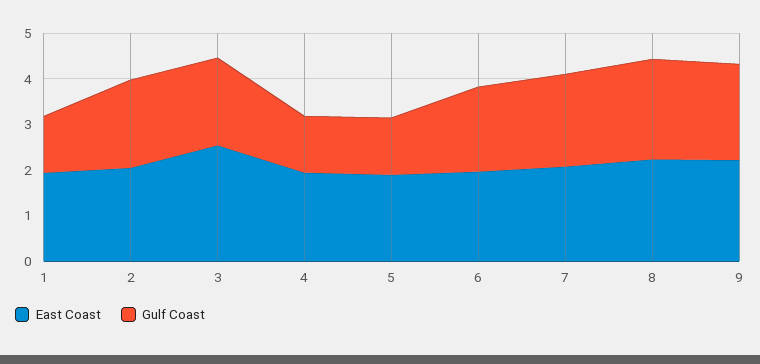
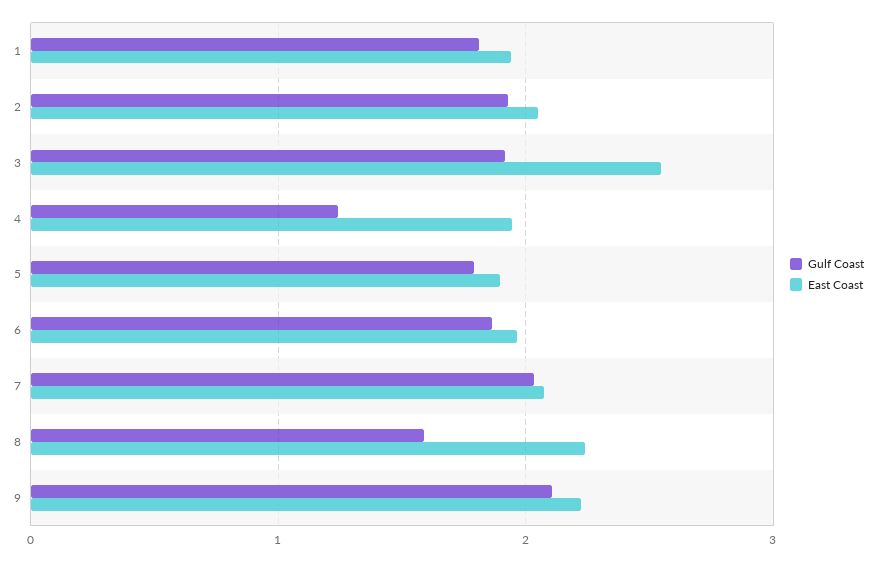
Gulf Coast, 1: 1.2 -> 1.8
Gulf Coast, 5: 1.2 -> 1.8
Gulf Coast, 8: 2.2 -> 1.6

